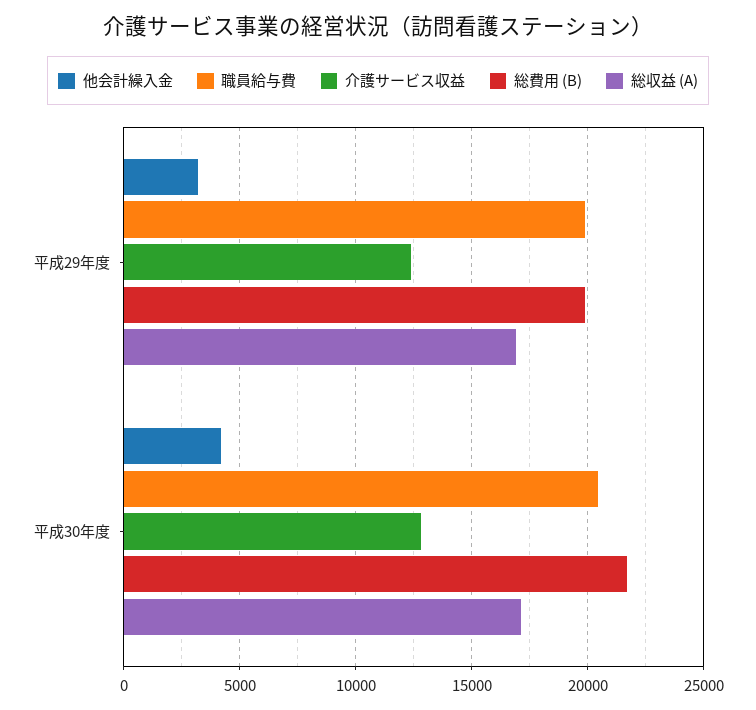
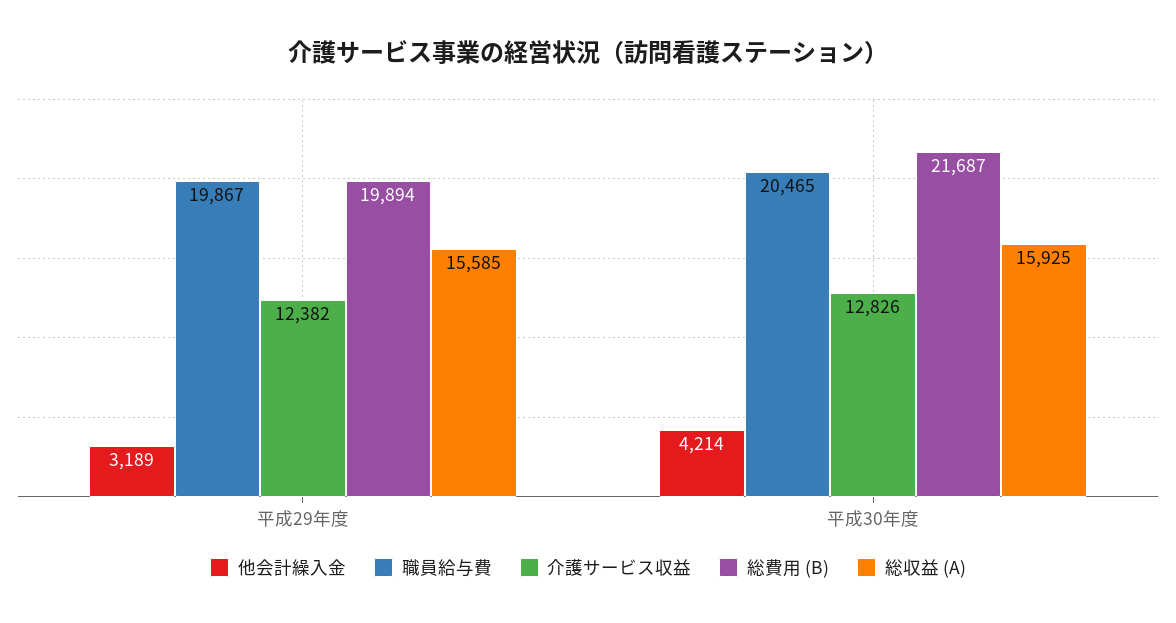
総収益 (A), 平成29年度: 17000 -> 15585
総収益 (A), 平成30年度: 17000 -> 15925

